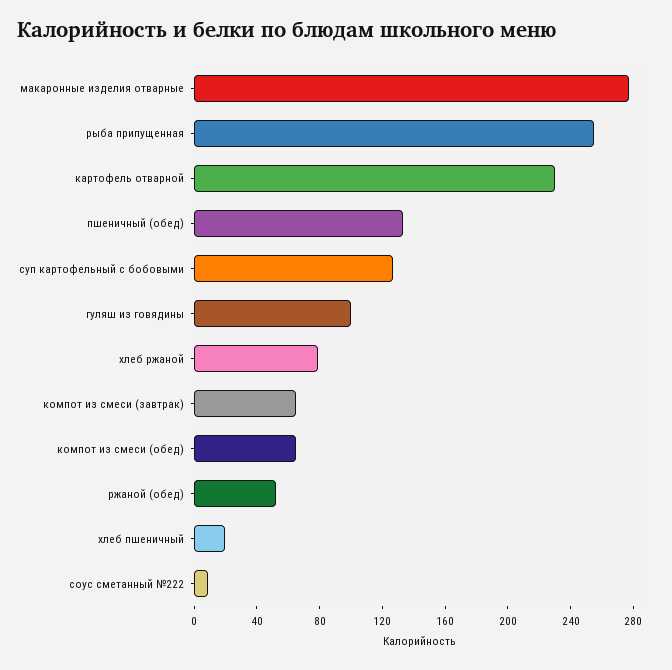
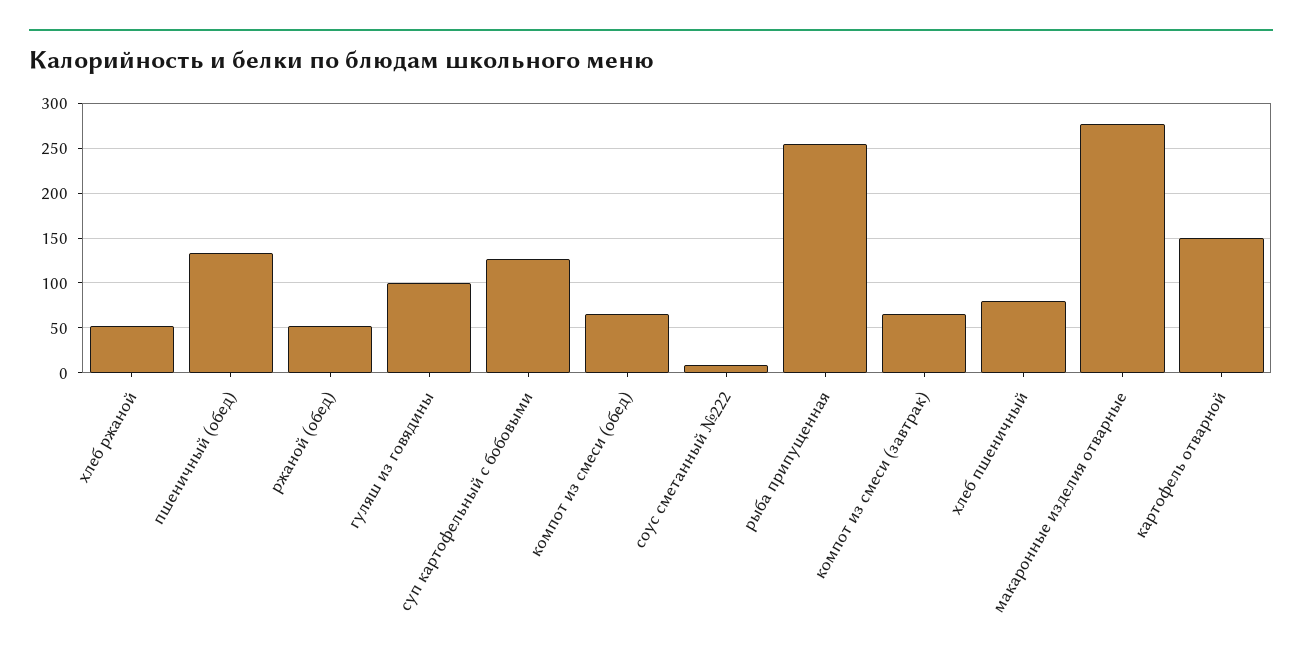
картофель отварной: 230 -> 150
хлеб ржаной: 80 -> 50
хлеб пшеничный: 20 -> 80

